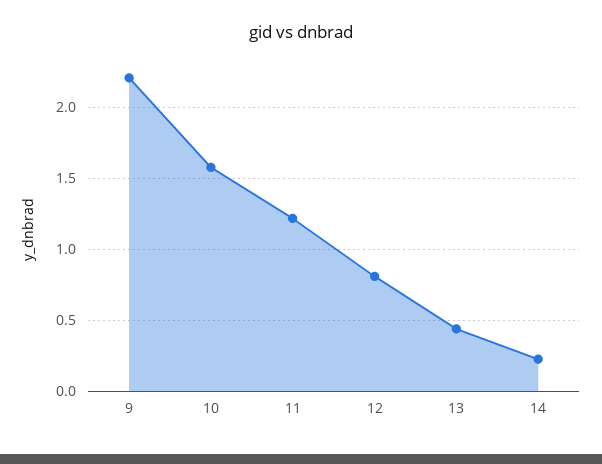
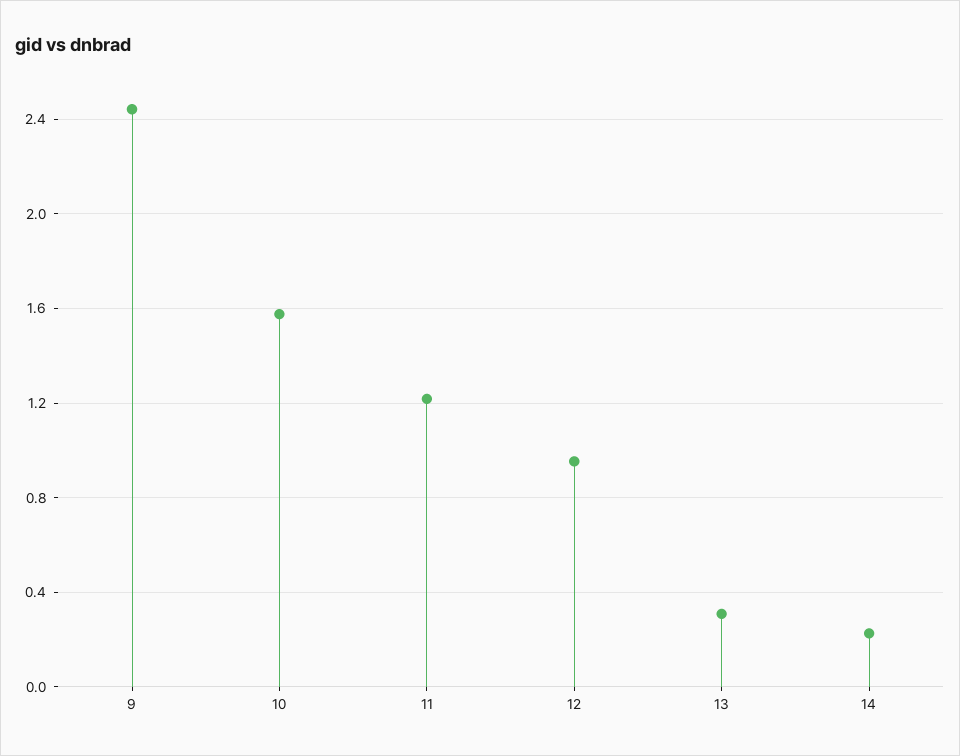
9: 2.2 -> 2.45
12: 0.8 -> 0.95
13: 0.45 -> 0.3

